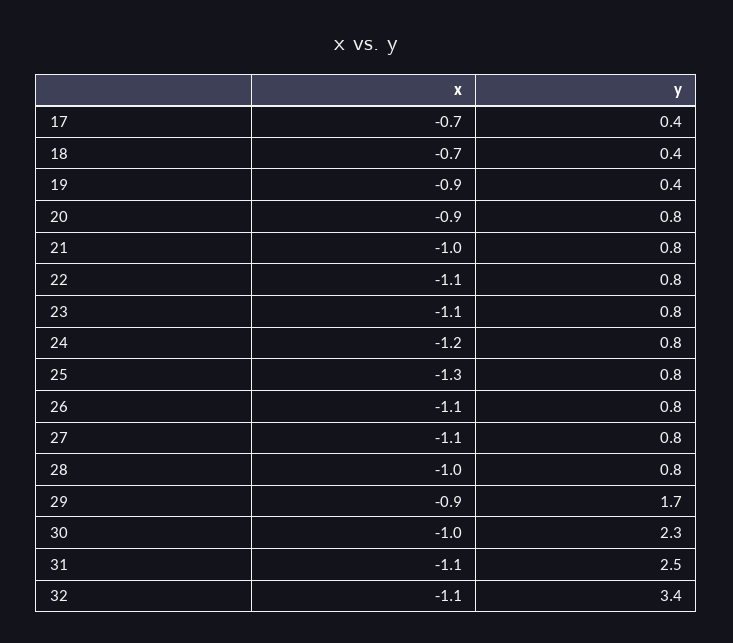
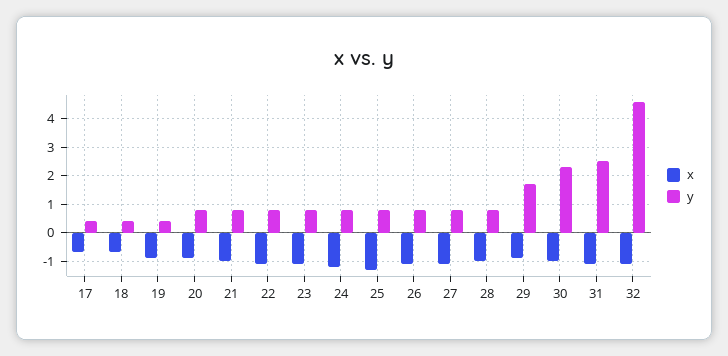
y, 32: 3.4 -> 4.5

